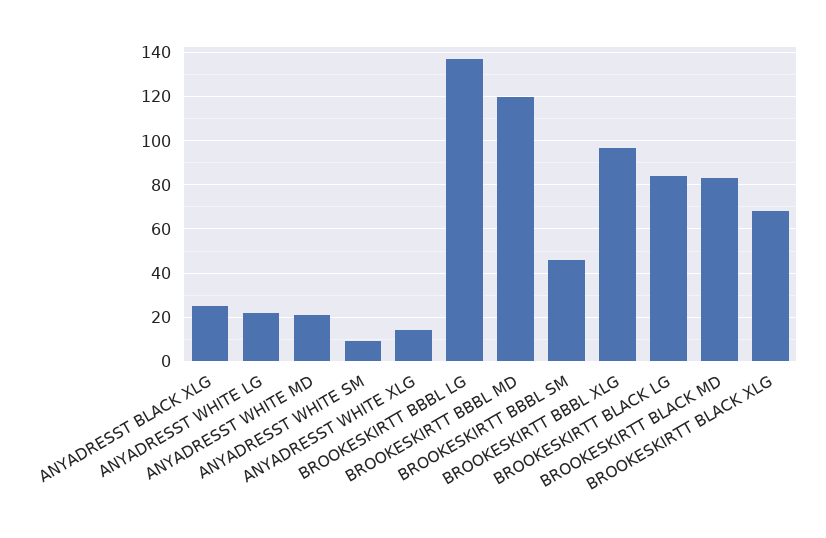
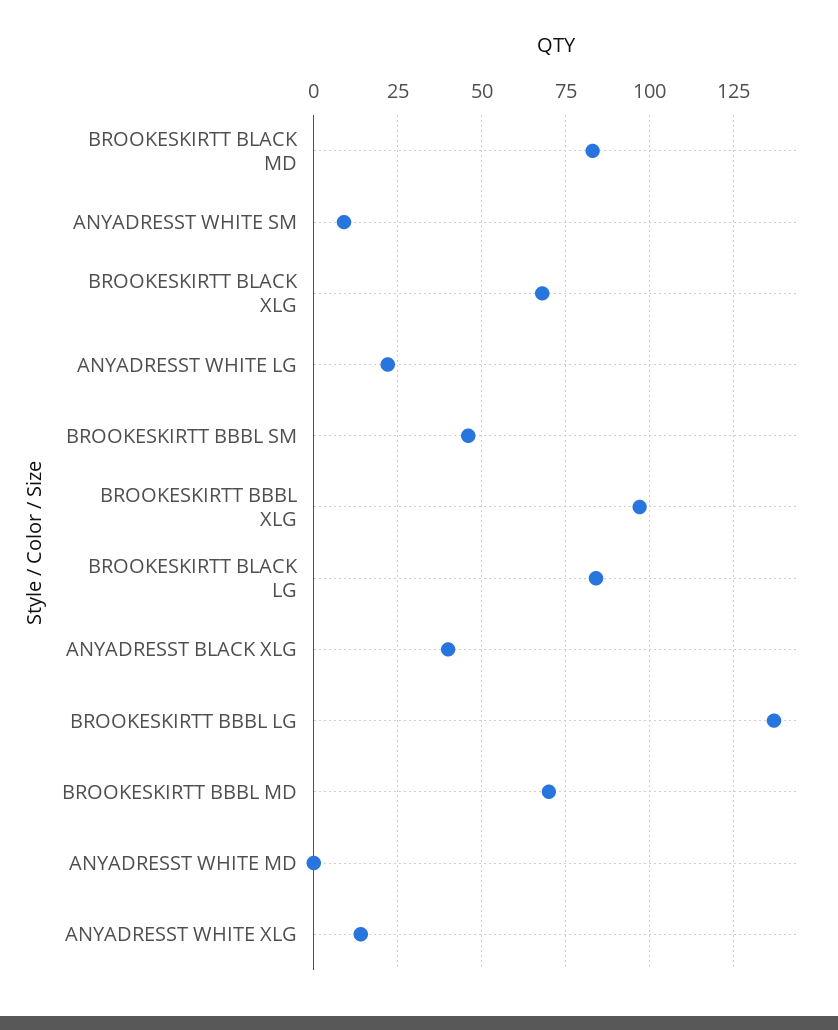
ANYADRESST BLACK XLG: 25 -> 40
ANYADRESST WHITE MD: 20 -> 0
BROOKESKIRTT BBBL MD: 120 -> 70

